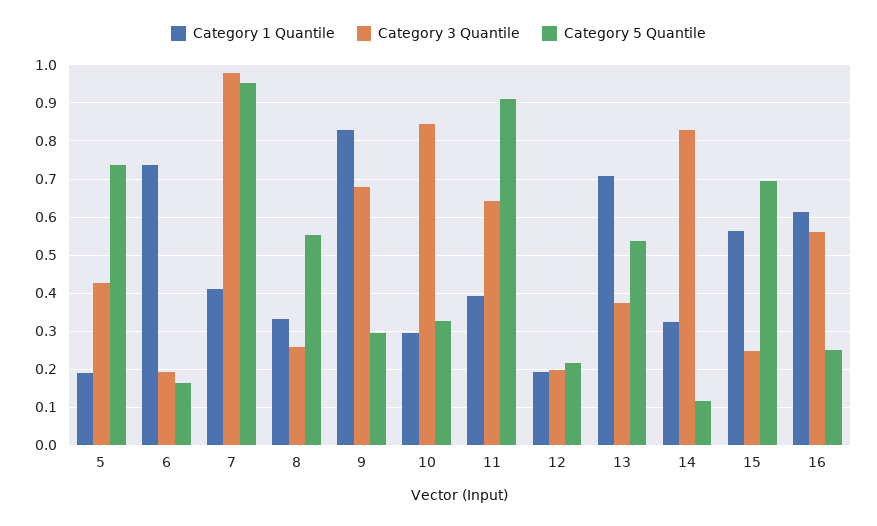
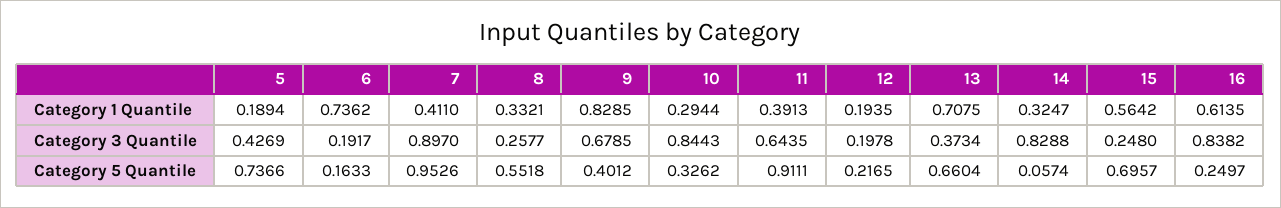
Category 3 Quantile, 7: 0.98 -> 0.897
Category 5 Quantile, 9: 0.3 -> 0.4012
Category 5 Quantile, 13: 0.54 -> 0.6604
Category 5 Quantile, 14: 0.12 -> 0.0574
Category 3 Quantile, 16: 0.56 -> 0.8382

